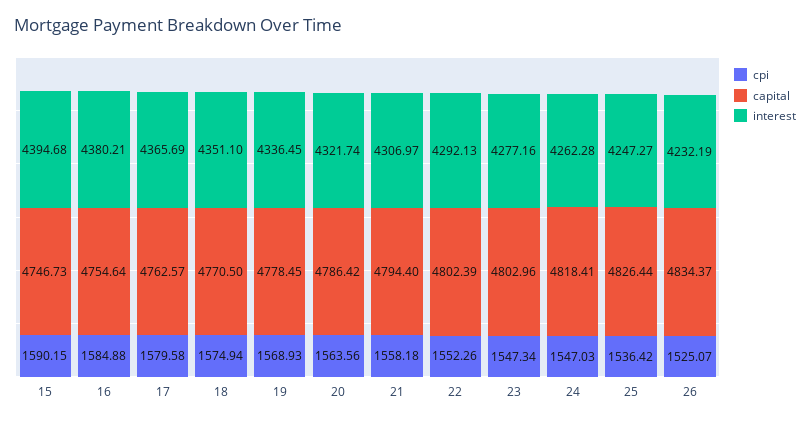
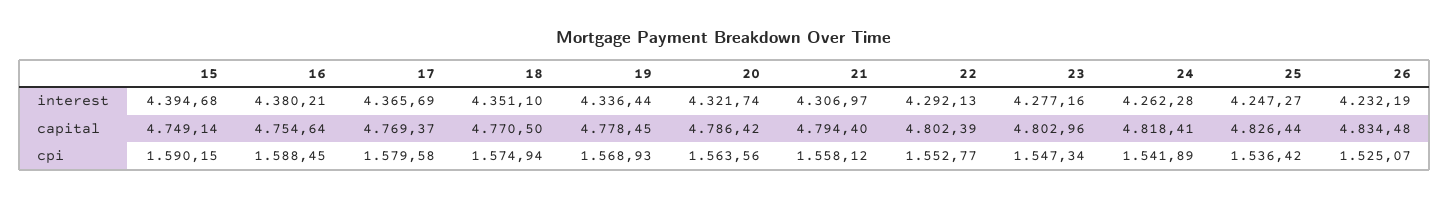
capital, 15: 4746.73 -> 4749.14
cpi, 16: 1584.88 -> 1588.45
capital, 17: 4762.57 -> 4769.37
interest, 19: 4336.45 -> 4336.44
cpi, 21: 1558.18 -> 1558.12
cpi, 22: 1552.26 -> 1552.77
cpi, 24: 1547.03 -> 1541.89
capital, 26: 4834.37 -> 4834.48

